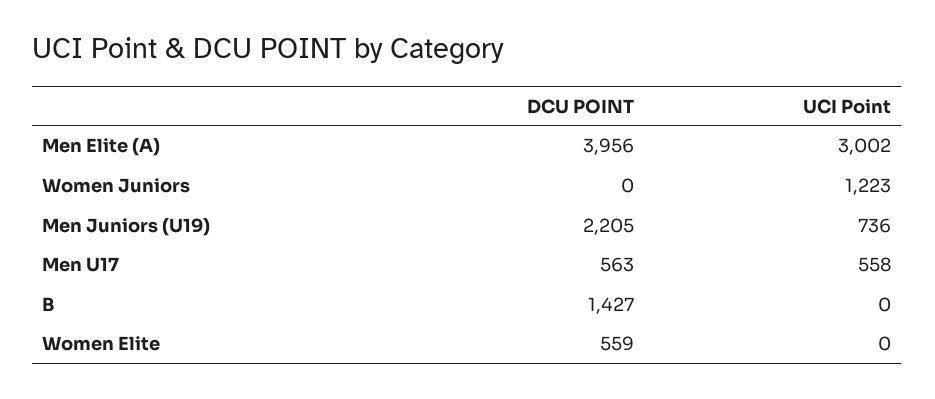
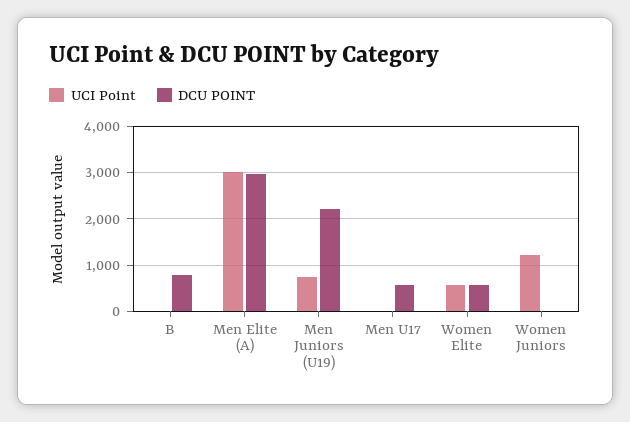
DCU POINT, Men Elite (A): 3956 -> 3000
UCI Point, Men U17: 558 -> 0
DCU POINT, B: 1427 -> 800
UCI Point, Women Elite: 0 -> 600

